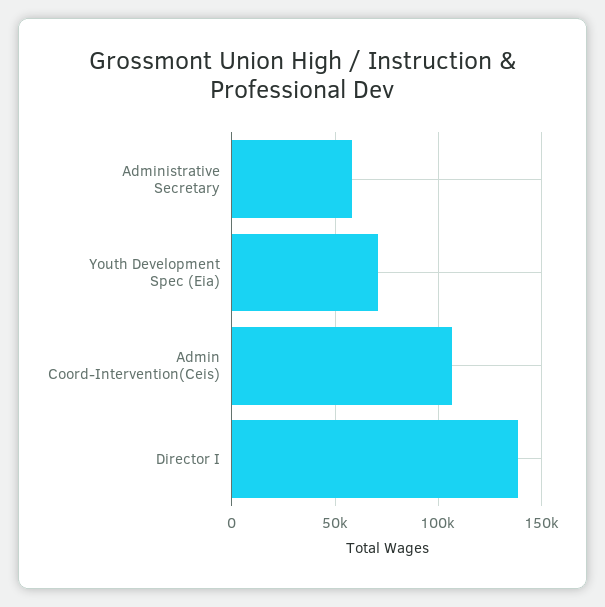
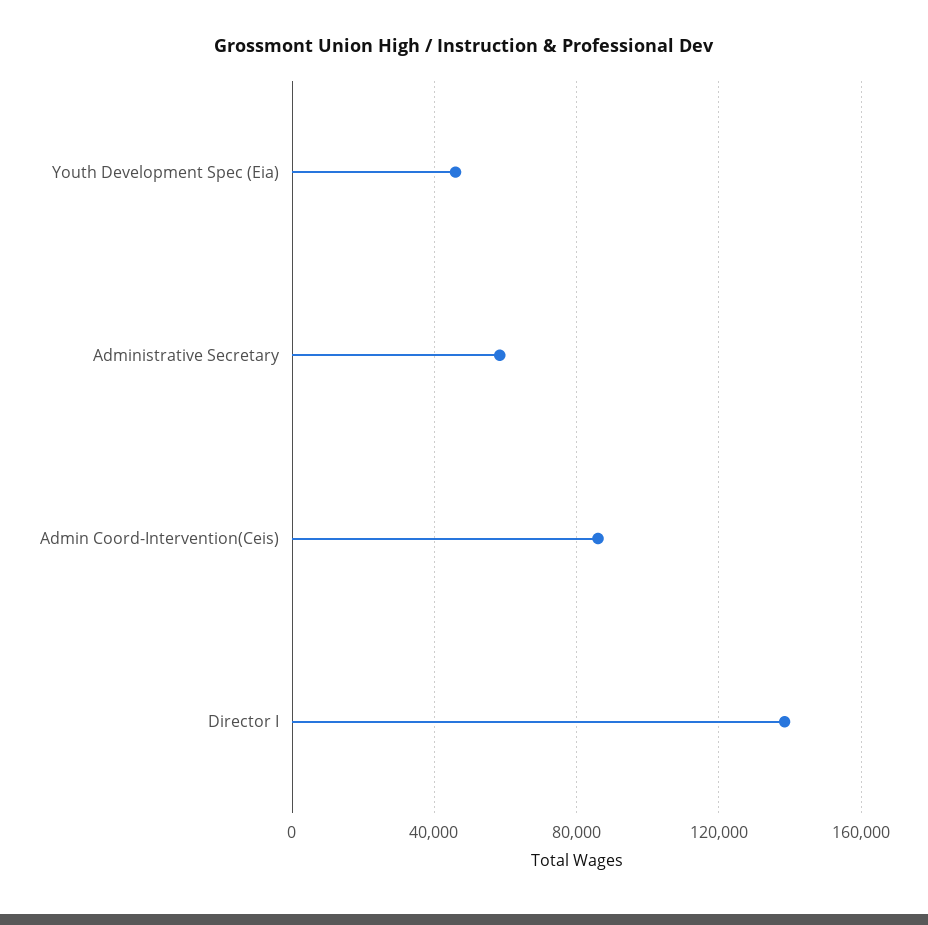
Youth Development Spec (Eia): 70000 -> 45000
Admin Coord-Intervention(Ceis): 105000 -> 85000

